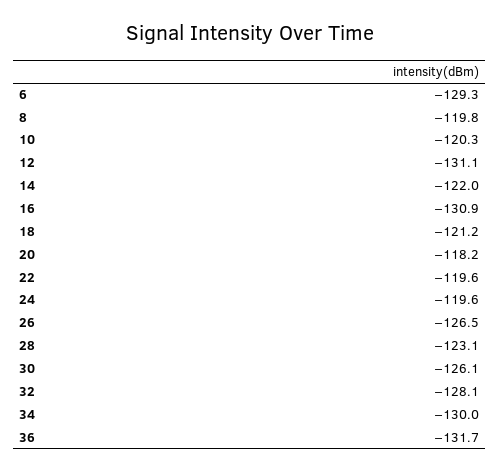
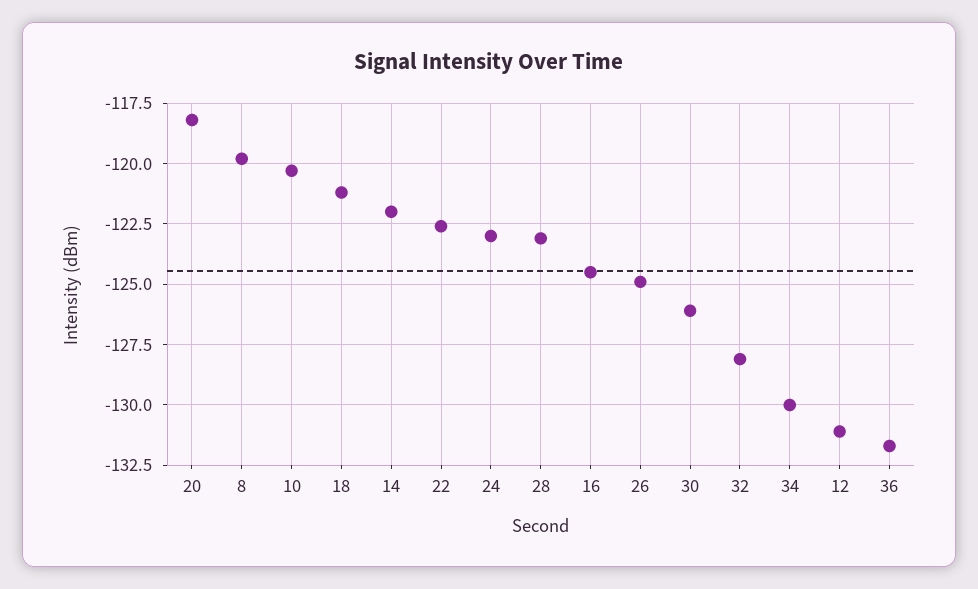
6: -129.3 -> none
16: -130.9 -> -124.5
22: -119.6 -> -122.5
24: -119.6 -> -123
26: -126.5 -> -125

